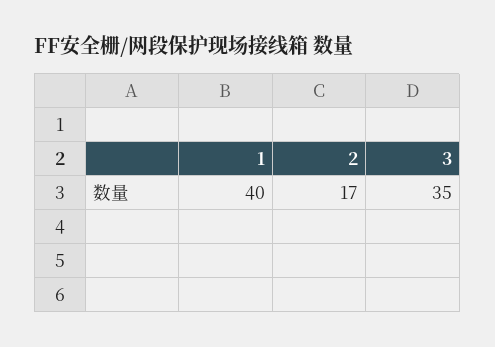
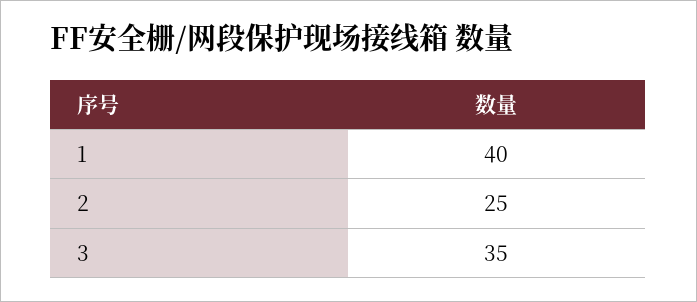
2: 17 -> 25

